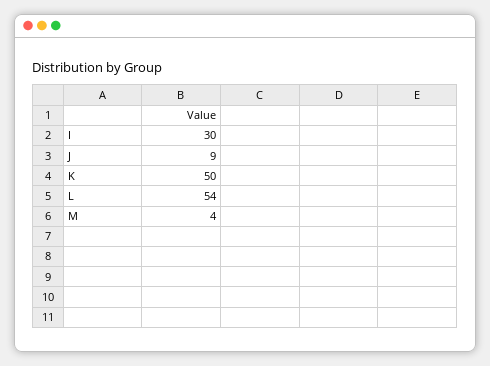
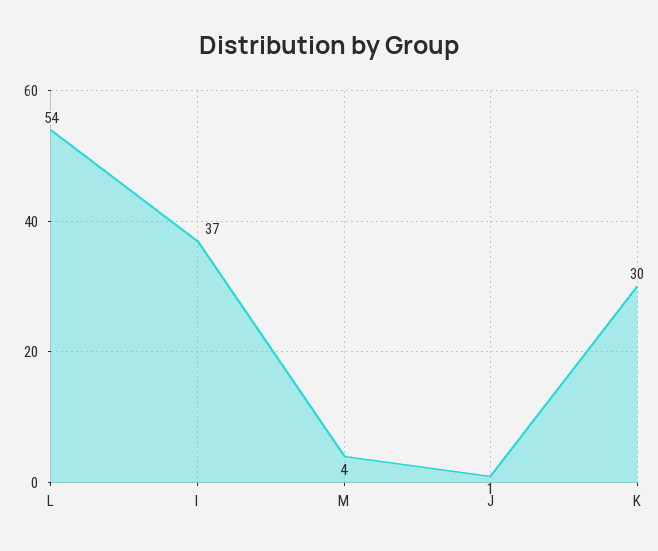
I: 30 -> 37
J: 9 -> 1
K: 50 -> 30

